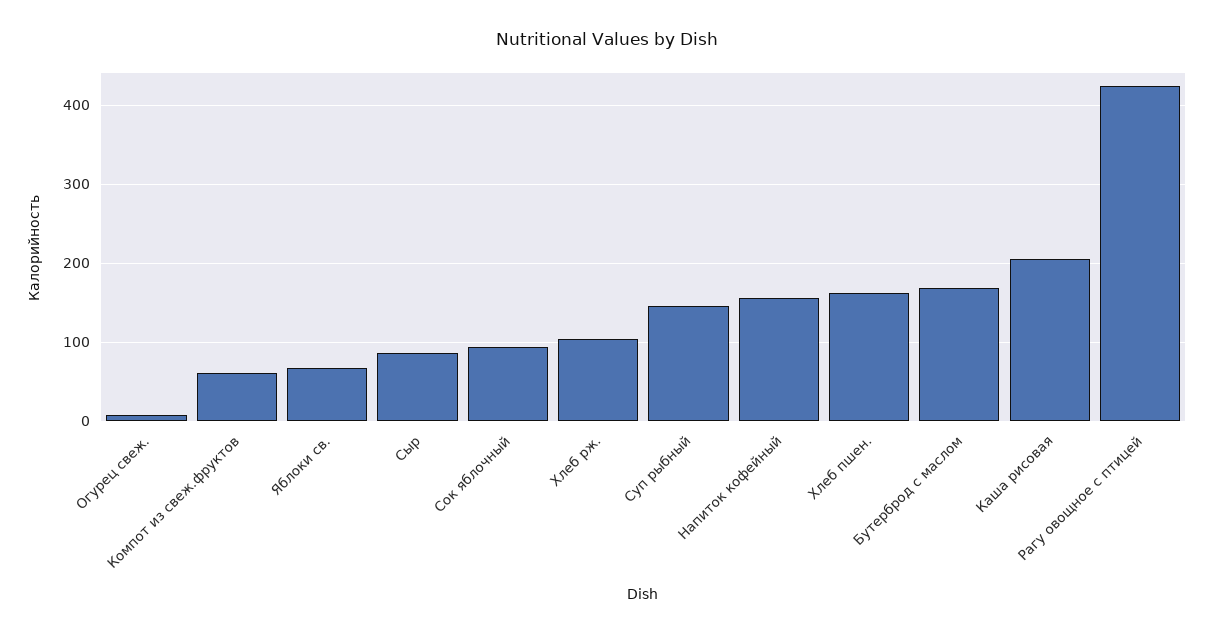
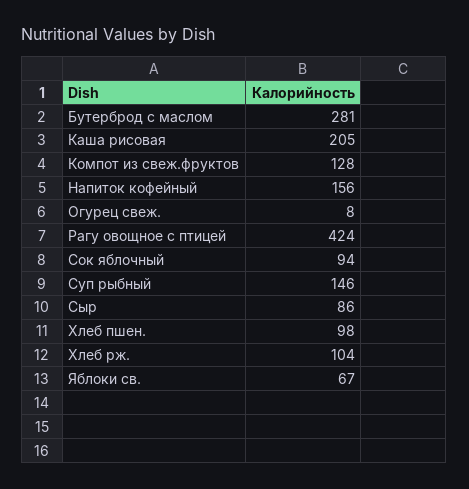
Компот из свеж.фруктов: 60 -> 128
Хлеб пшен.: 160 -> 98
Бутерброд с маслом: 170 -> 281

